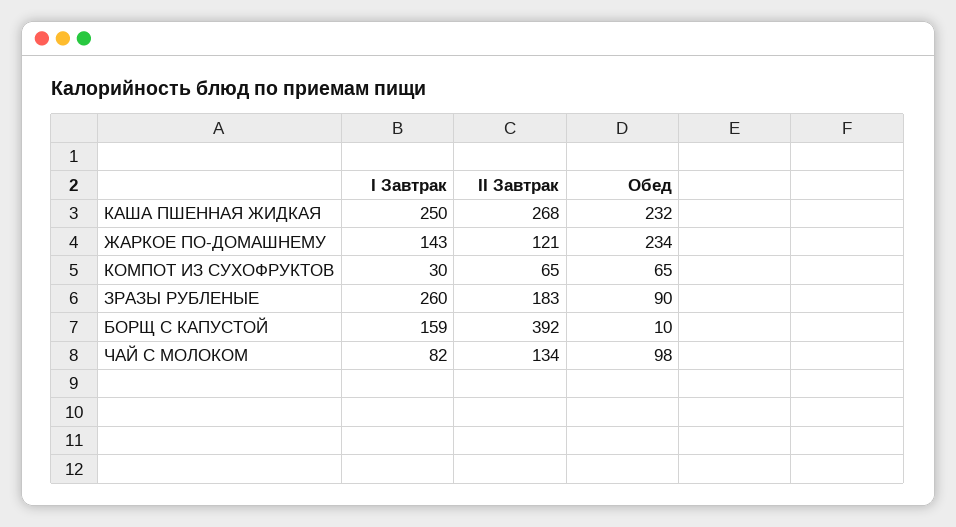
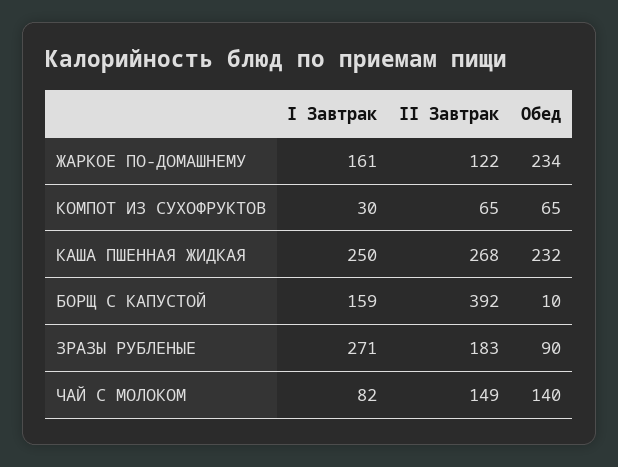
I Завтрак, ЖАРКОЕ ПО-ДОМАШНЕМУ: 143 -> 161
II Завтрак, ЖАРКОЕ ПО-ДОМАШНЕМУ: 121 -> 122
I Завтрак, ЗРАЗЫ РУБЛЕНЫЕ: 260 -> 271
II Завтрак, ЧАЙ С МОЛОКОМ: 134 -> 149
Обед, ЧАЙ С МОЛОКОМ: 98 -> 140

